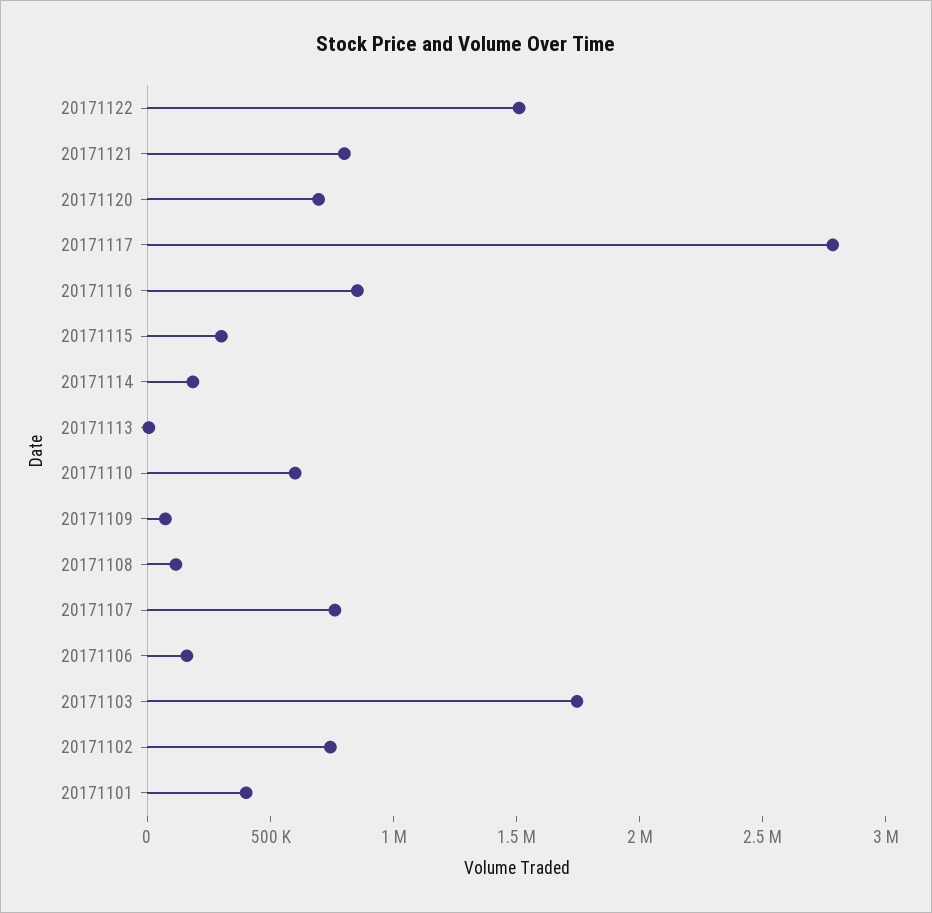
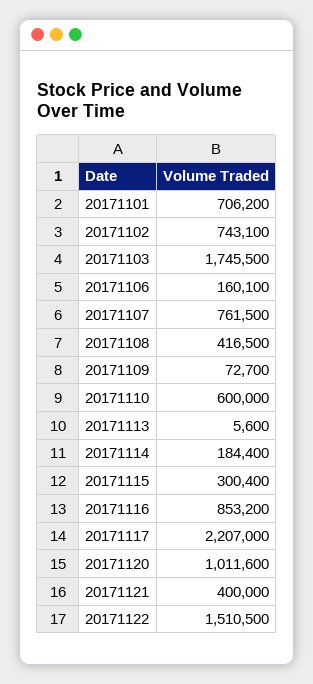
20171121: 800000 -> 400000
20171120: 700000 -> 1011600
20171117: 2800000 -> 2207000
20171108: 100000 -> 416500
20171101: 400000 -> 706200

